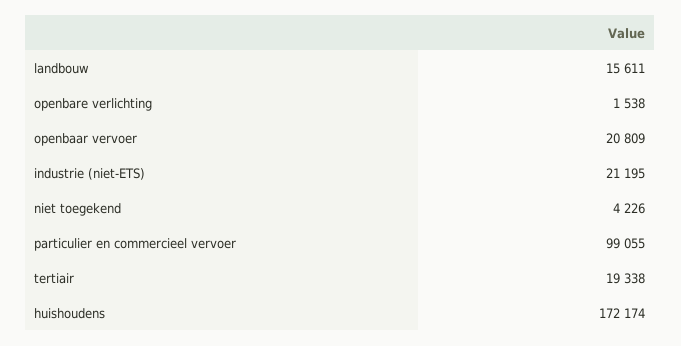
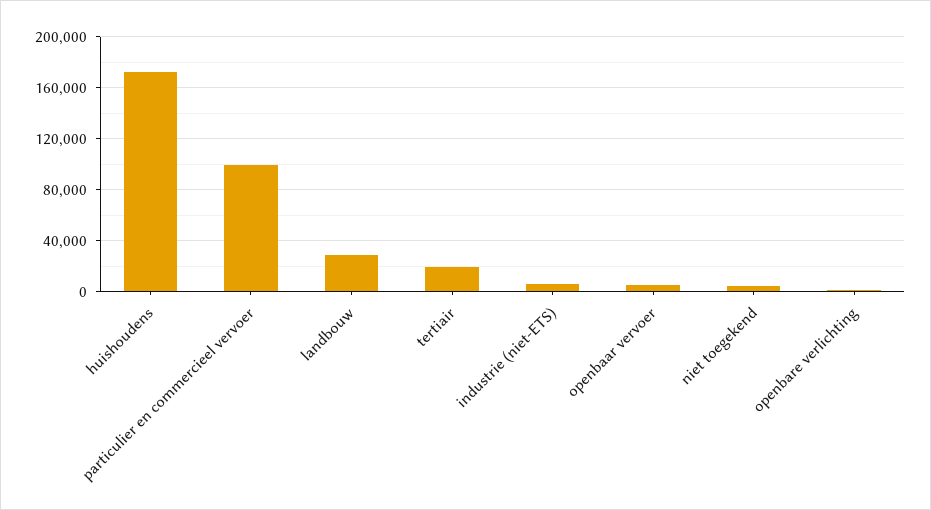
landbouw: 15611 -> 30000
openbaar vervoer: 20809 -> 5000
industrie (niet-ETS): 21195 -> 5000

